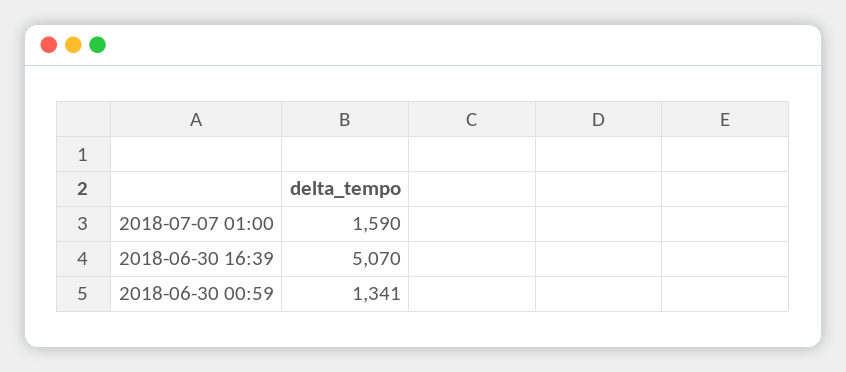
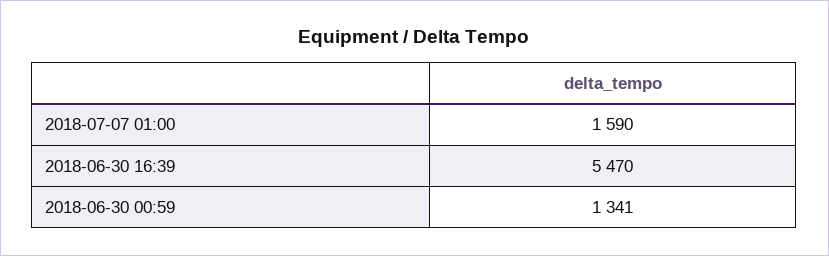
2018-06-30 16:39: 5070 -> 5470

